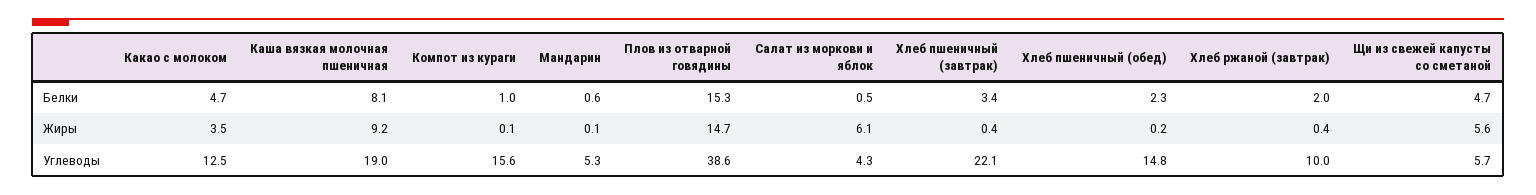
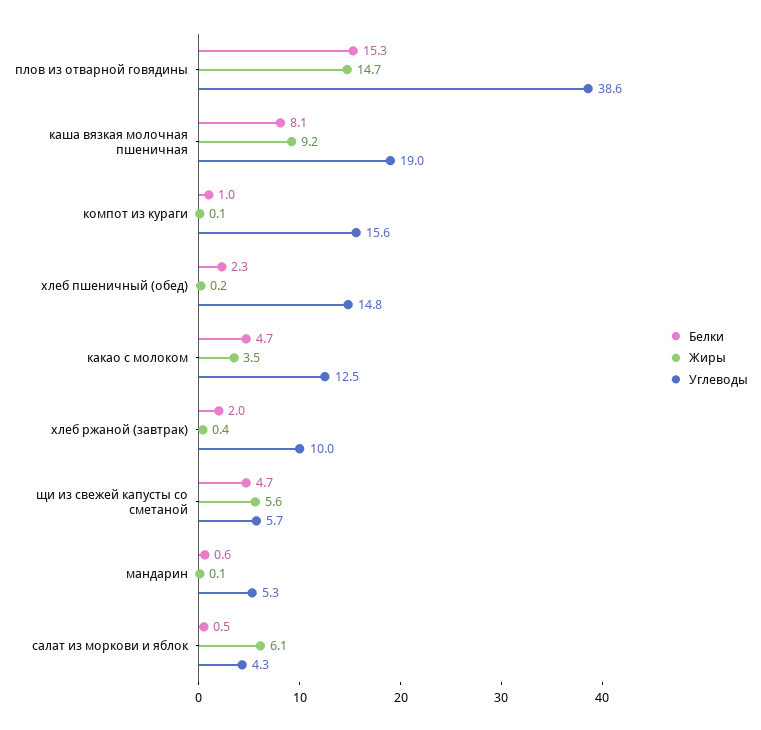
Белки, Хлеб пшеничный (завтрак): 3.4 -> none
Жиры, Хлеб пшеничный (завтрак): 0.4 -> none
Углеводы, Хлеб пшеничный (завтрак): 22.1 -> none

